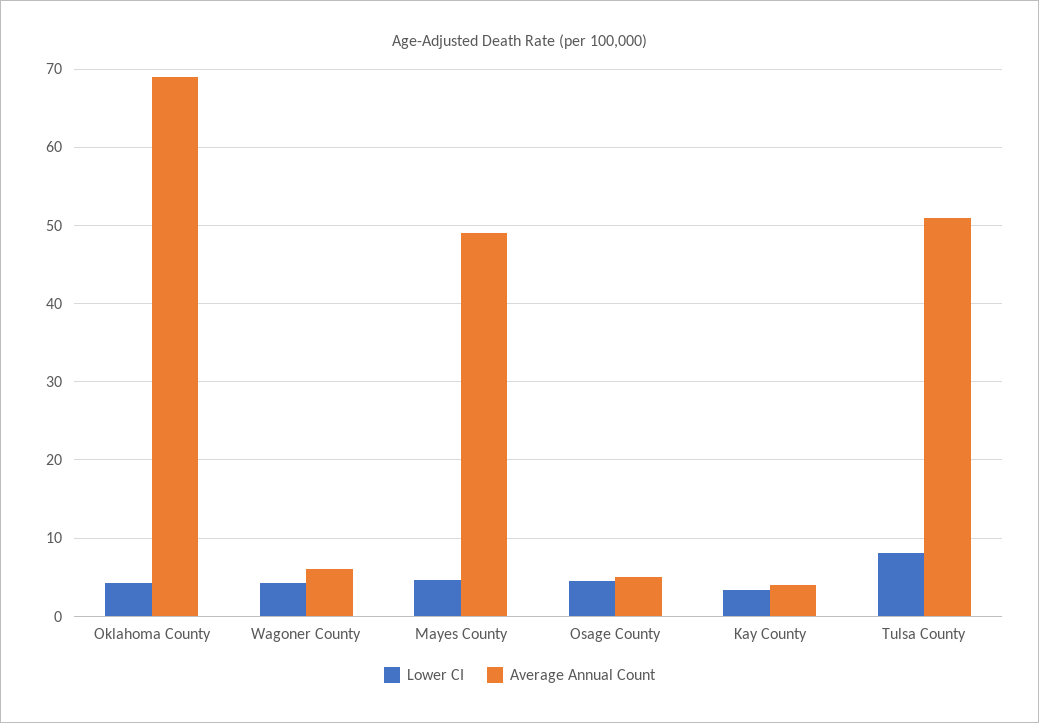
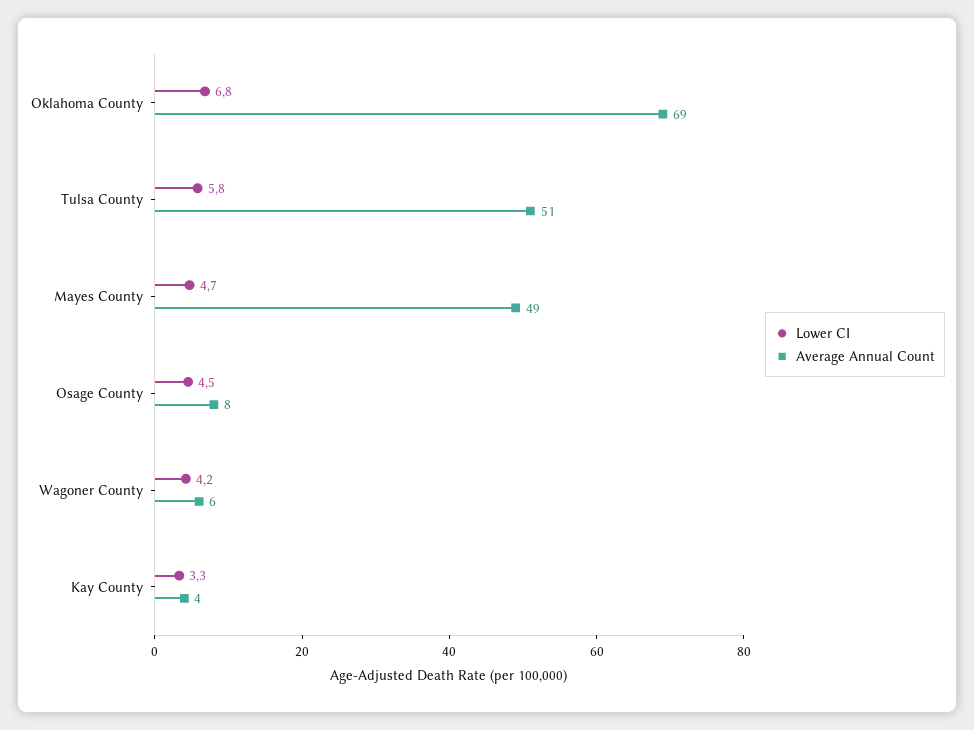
Lower CI, Oklahoma County: 4 -> 6.8
Average Annual Count, Osage County: 5 -> 8
Lower CI, Tulsa County: 8 -> 5.8

